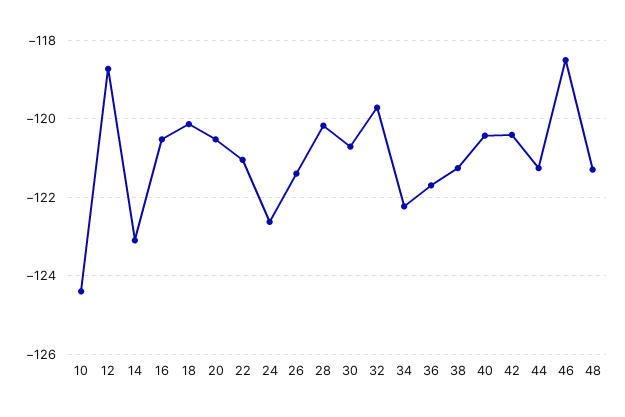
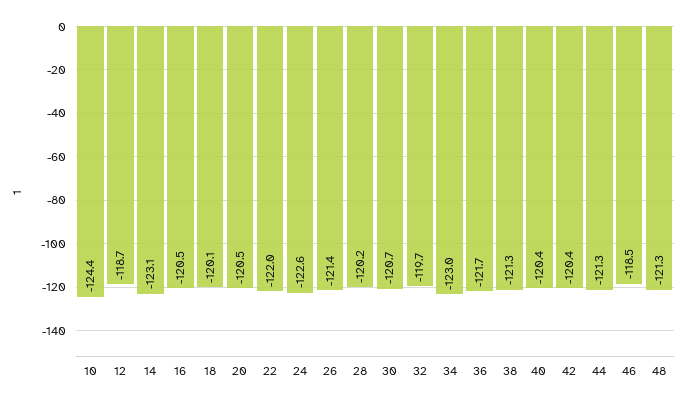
22: -121 -> -122
34: -122.2 -> -123

